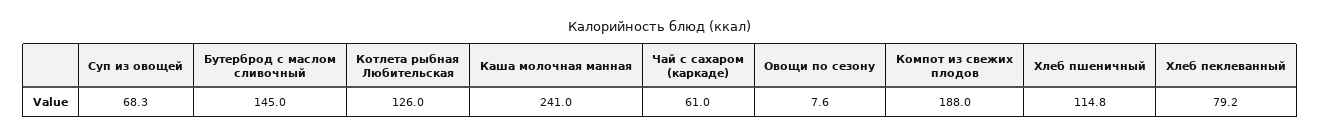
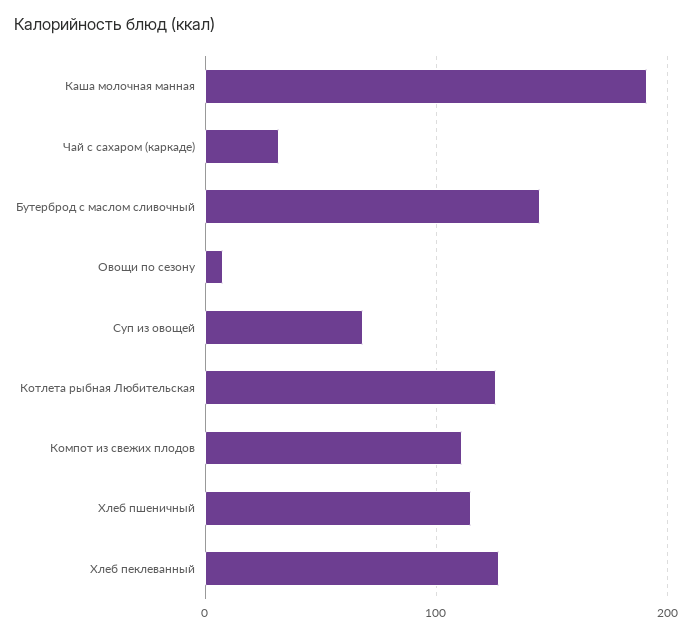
Каша молочная манная: 241 -> 190
Чай с сахаром (каркаде): 61 -> 30
Компот из свежих плодов: 188 -> 110
Хлеб пеклеванный: 79.2 -> 130

